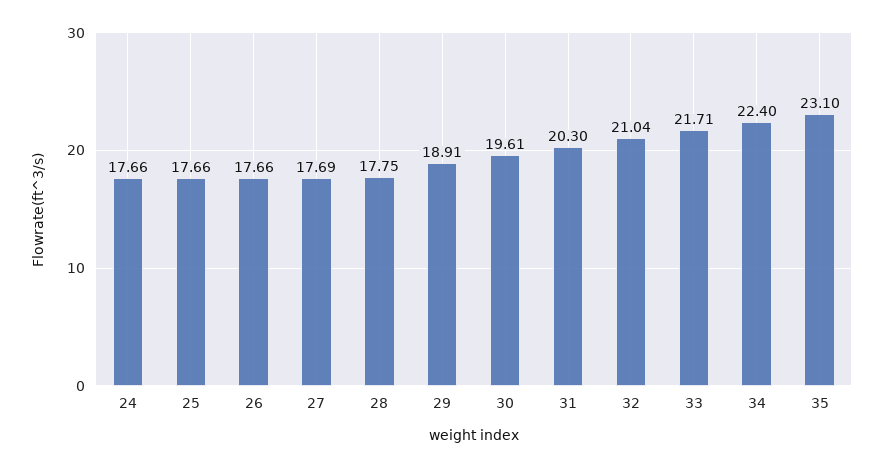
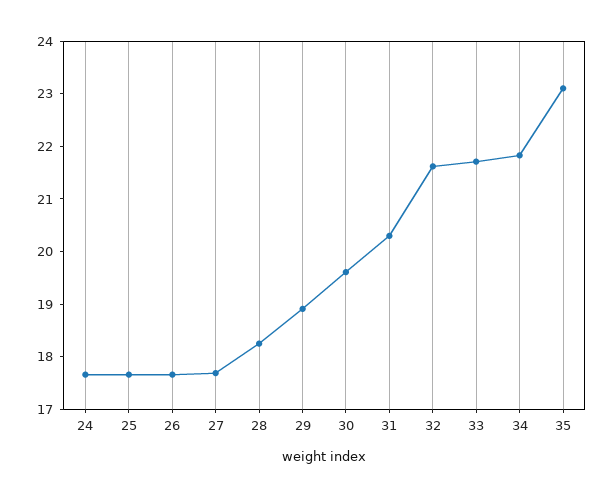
28: 17.75 -> 18.2
32: 21.04 -> 21.6
34: 22.4 -> 21.8

